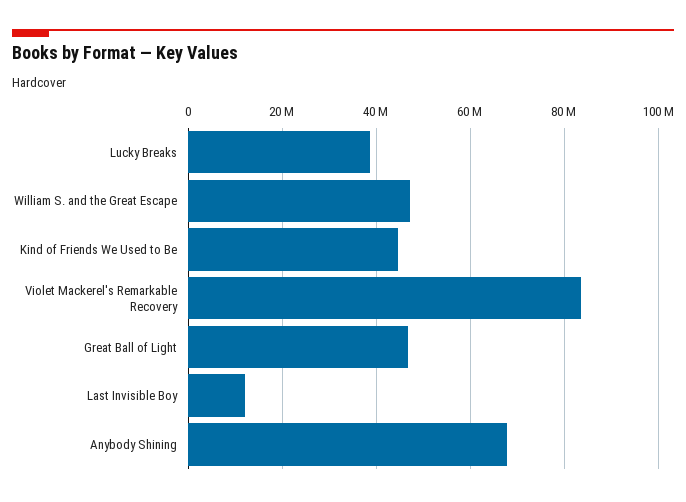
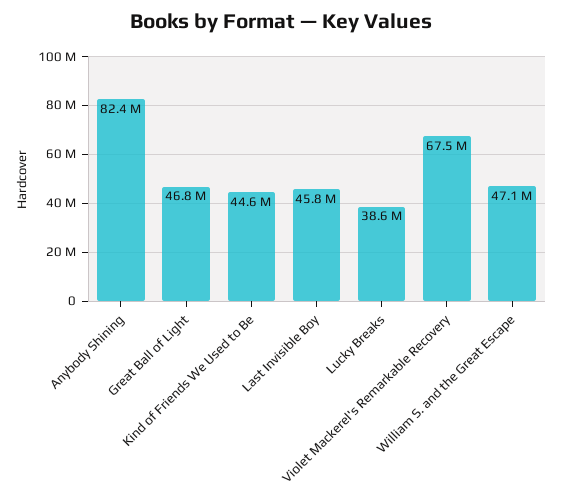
Violet Mackerel's Remarkable Recovery: 84000000 -> 67500000
Last Invisible Boy: 12000000 -> 45800000
Anybody Shining: 68000000 -> 82400000

